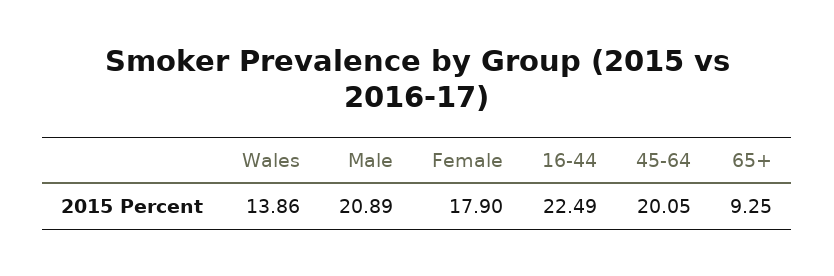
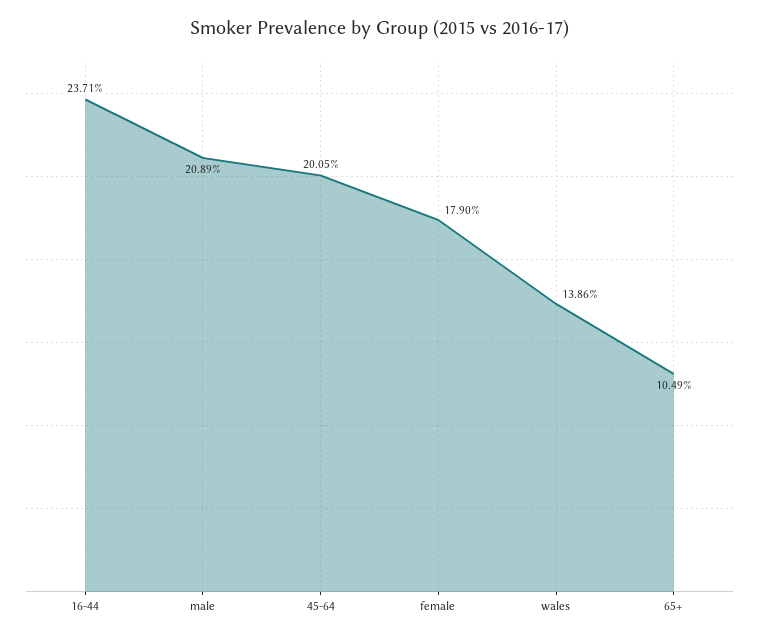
16-44: 22.49 -> 23.71
65+: 9.25 -> 10.49

